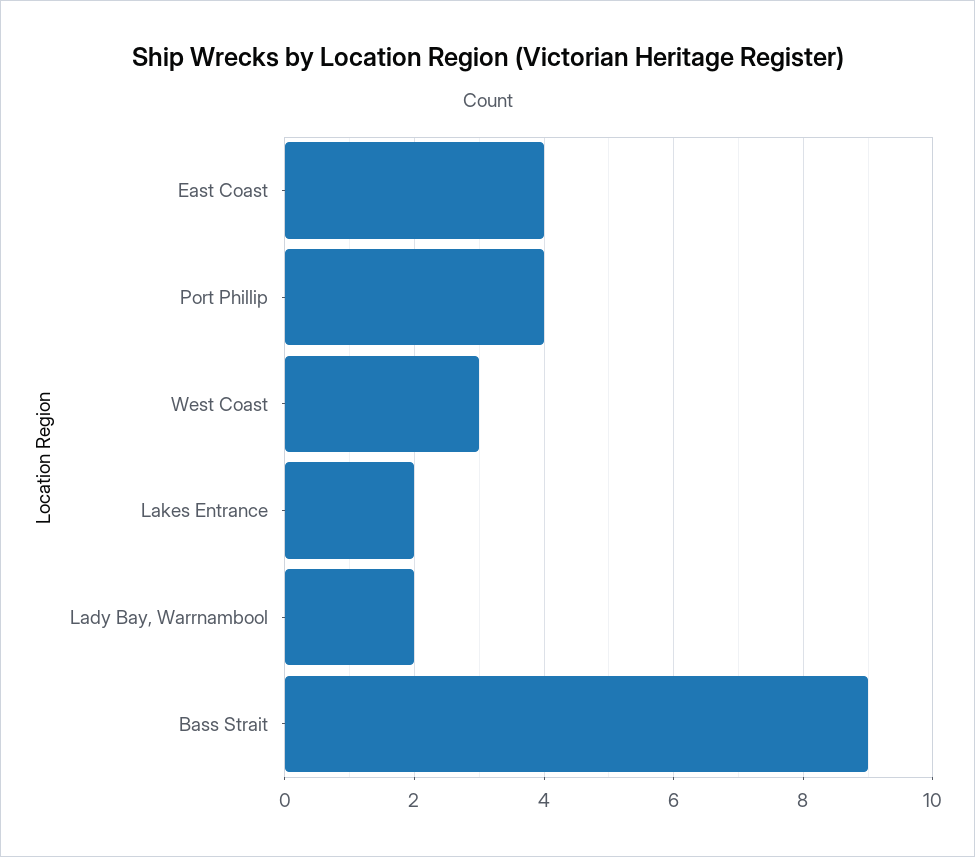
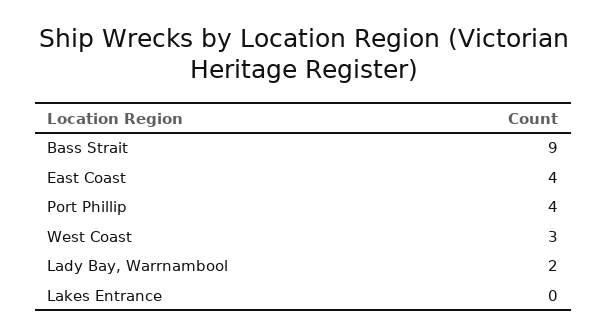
Lakes Entrance: 2 -> 0

